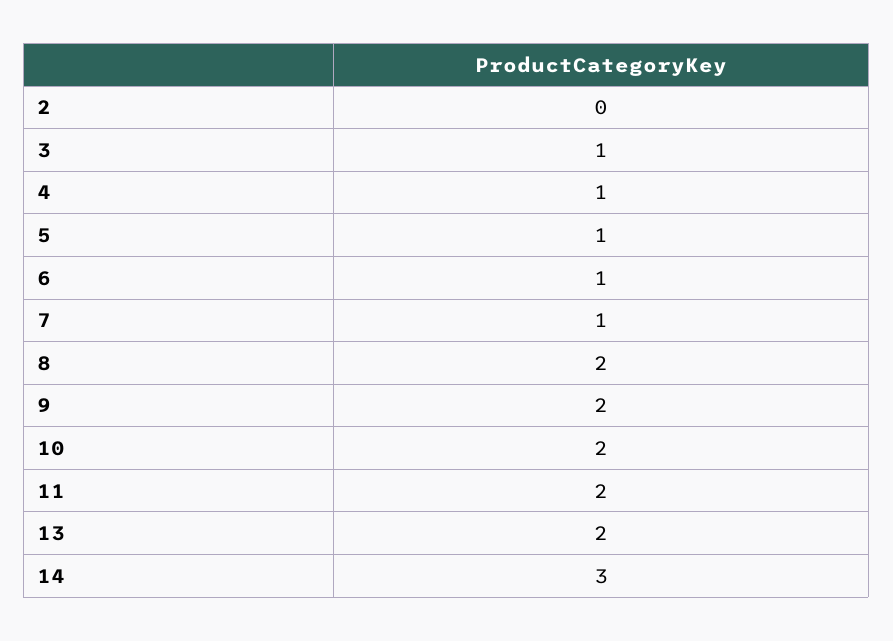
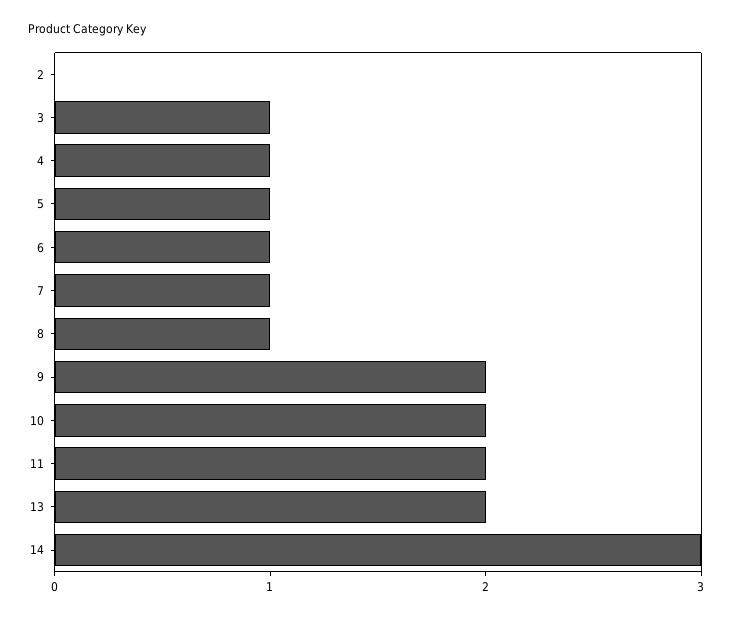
8: 2 -> 1

